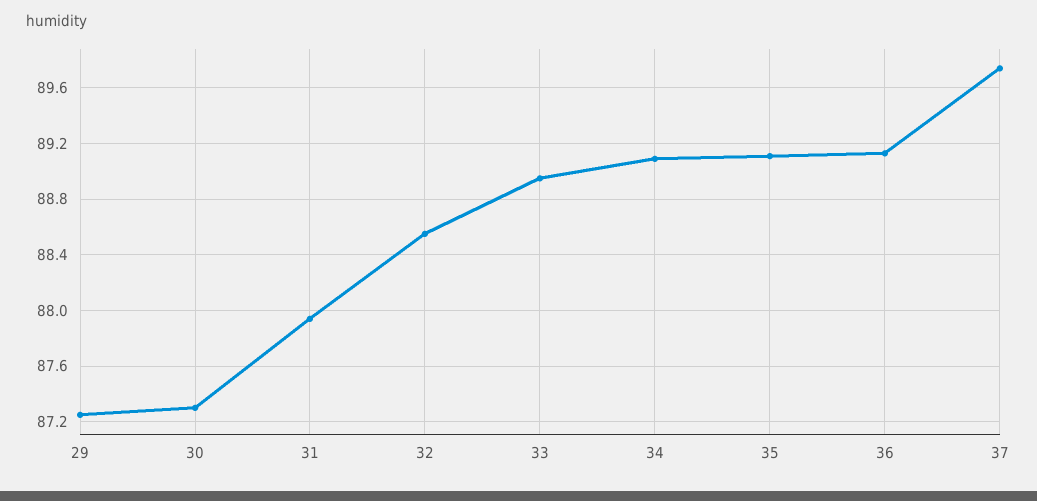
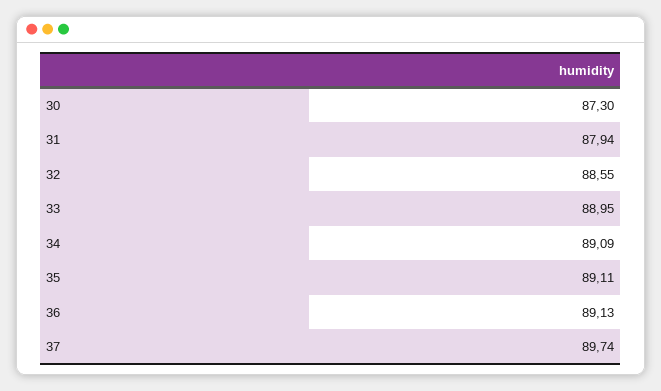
29: 87.25 -> none

